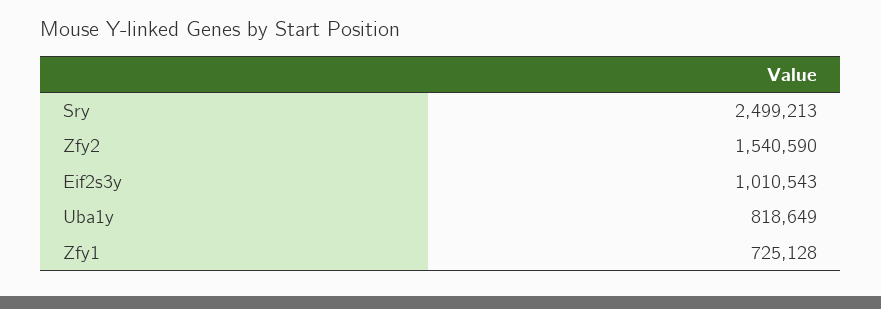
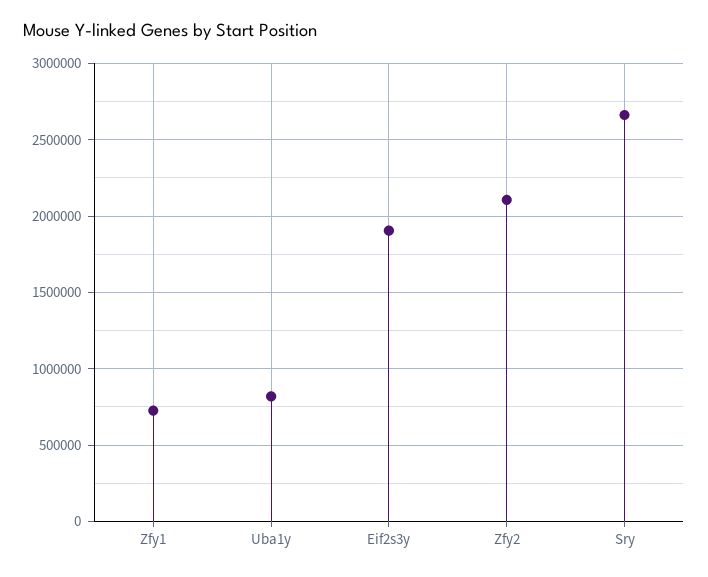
Sry: 2499213 -> 2650000
Zfy2: 1540590 -> 2100000
Eif2s3y: 1010543 -> 1900000

